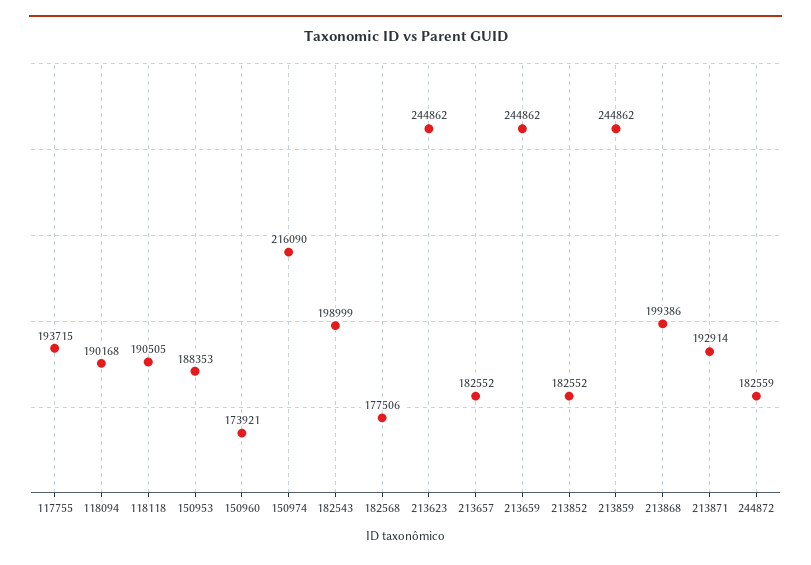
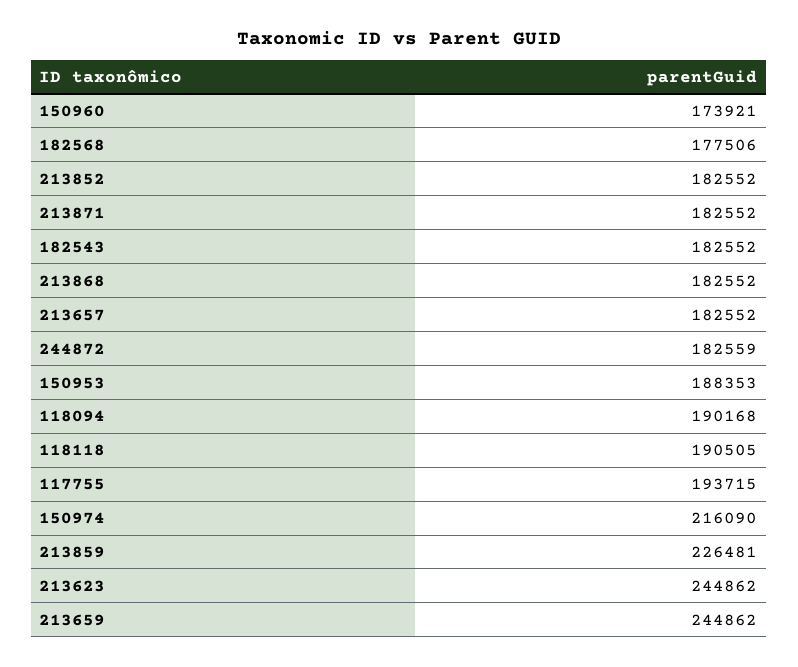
182543: 198999 -> 182552
213859: 244862 -> 226481
213868: 199386 -> 182552
213871: 192914 -> 182552

